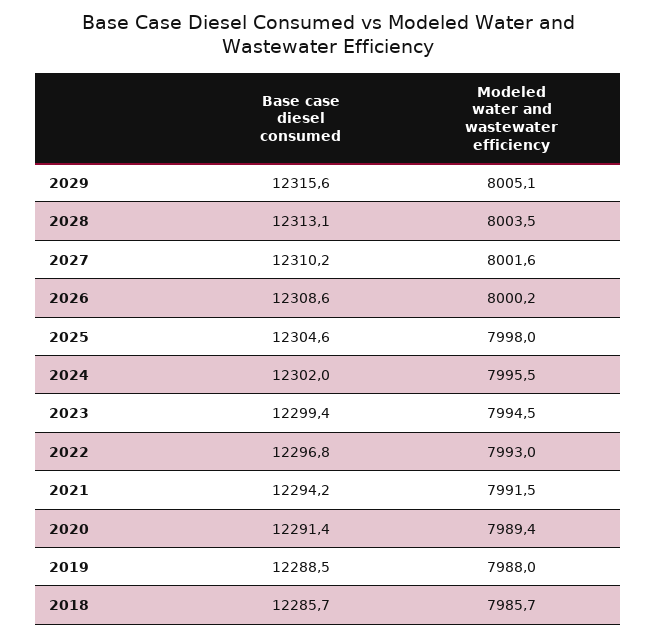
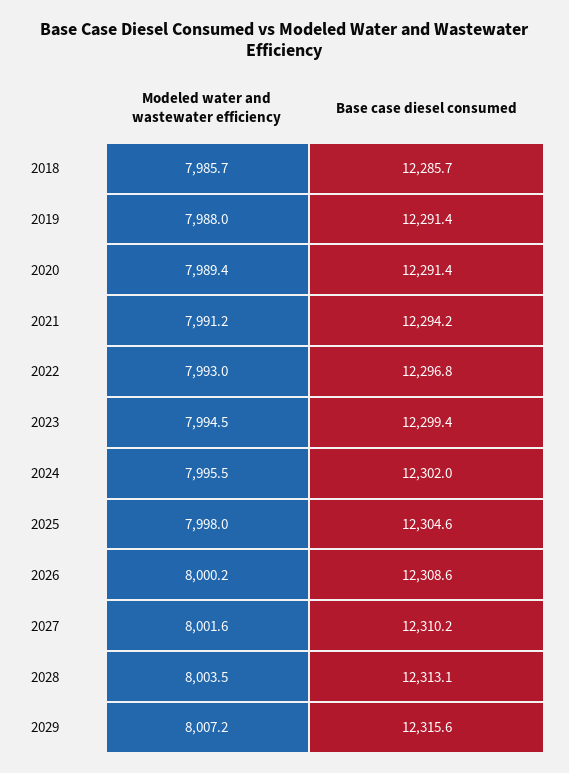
Modeled water and wastewater efficiency, 2029: 8005.1 -> 8007.2
Modeled water and wastewater efficiency, 2021: 7991.5 -> 7991.2
Base case diesel consumed, 2019: 12288.5 -> 12291.4

